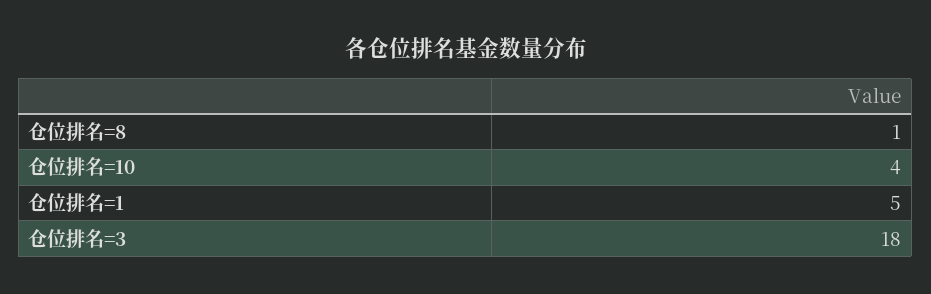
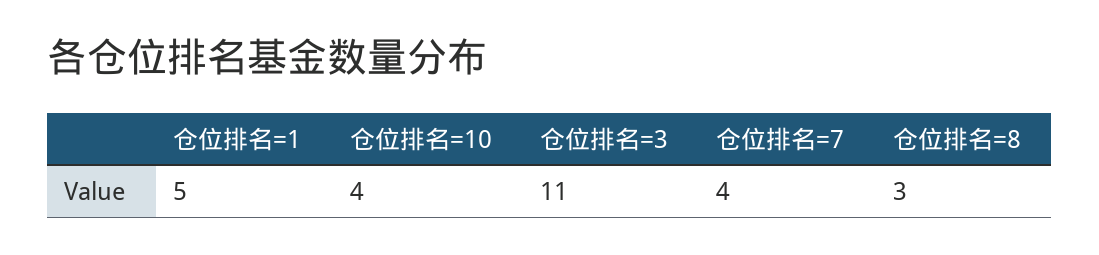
仓位排名=8: 1 -> 3
仓位排名=3: 18 -> 11
仓位排名=7: none -> 4

